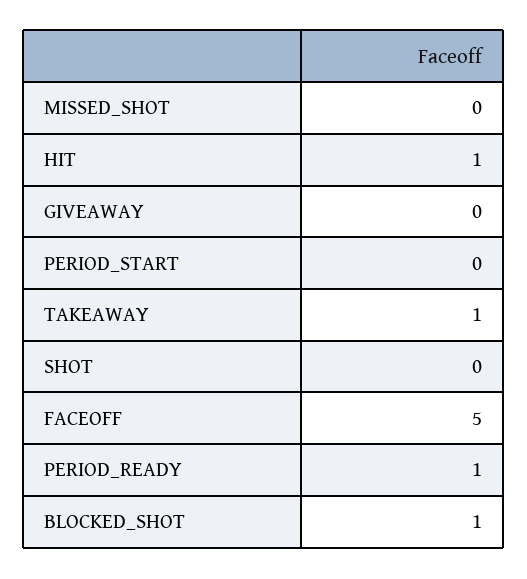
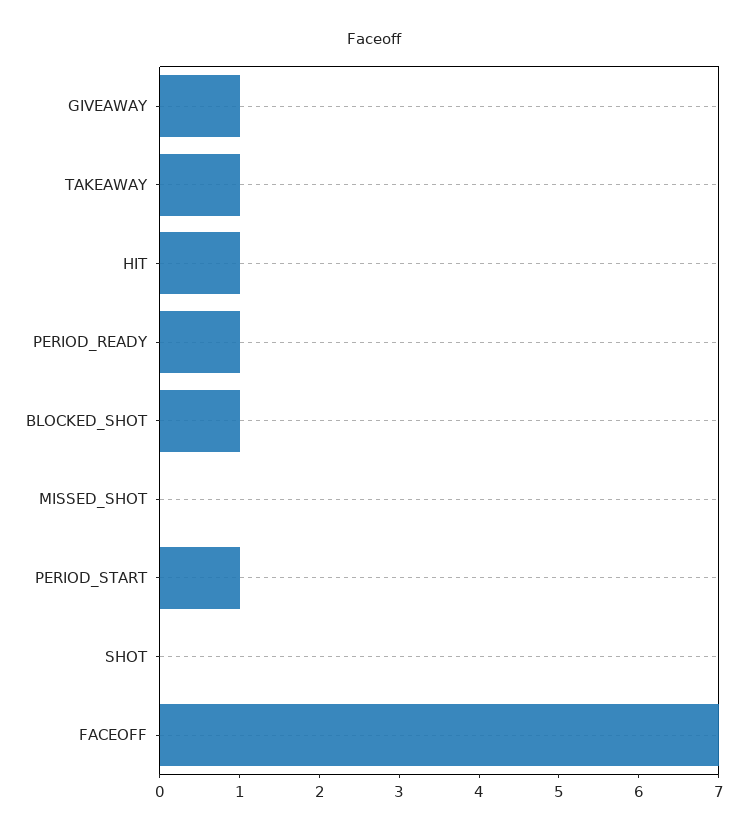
GIVEAWAY: 0 -> 1
PERIOD_START: 0 -> 1
FACEOFF: 5 -> 7

